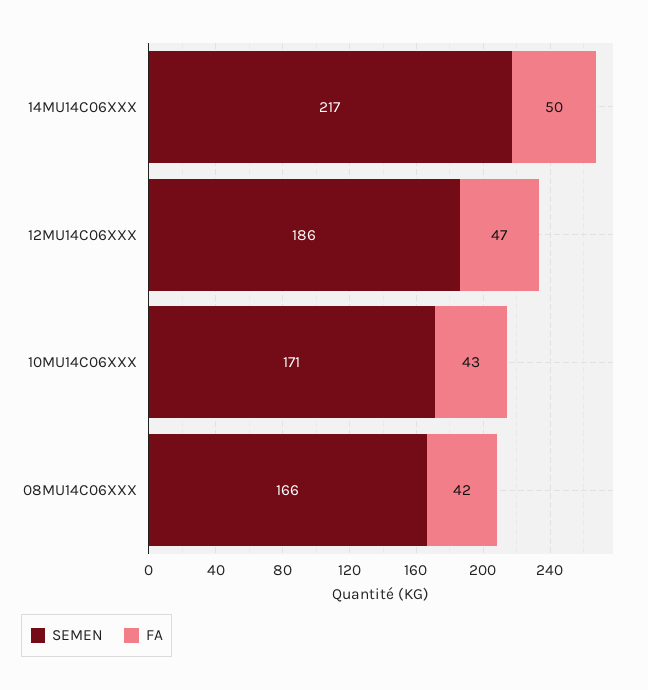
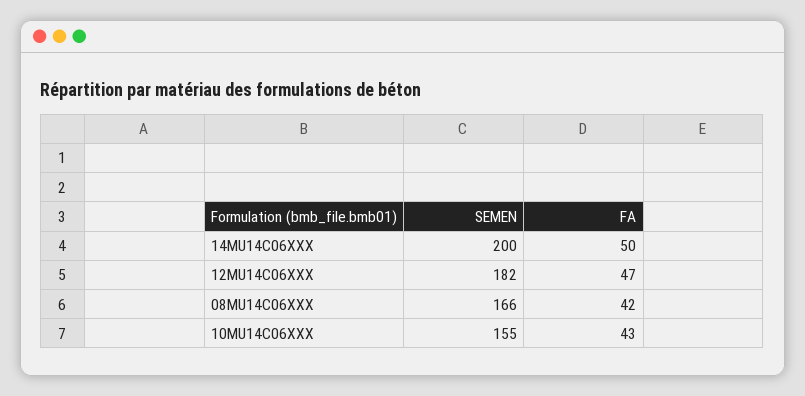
SEMEN, 14MU14C06XXX: 217 -> 200
SEMEN, 12MU14C06XXX: 186 -> 182
SEMEN, 10MU14C06XXX: 171 -> 155

